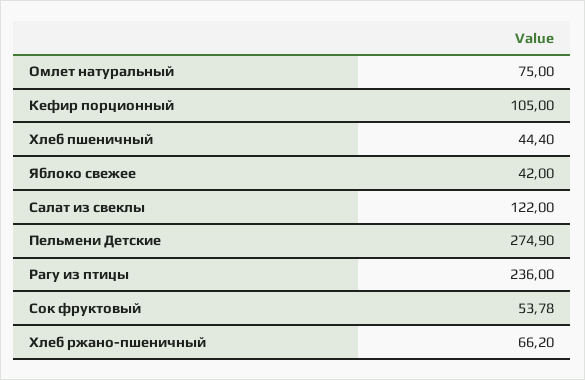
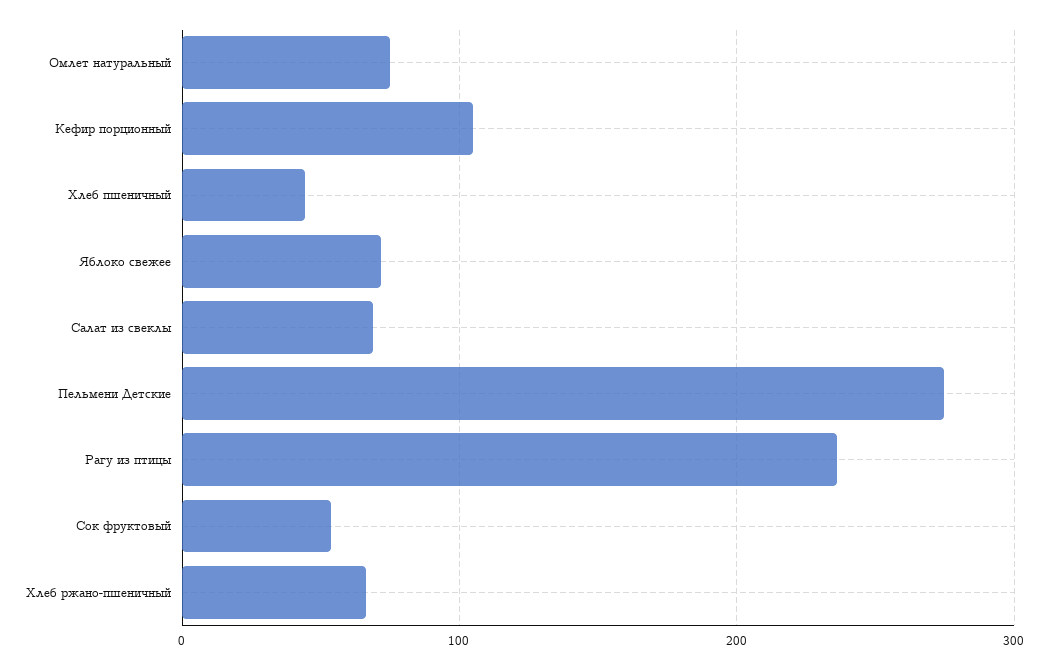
Яблоко свежее: 42 -> 70
Салат из свеклы: 122 -> 70

